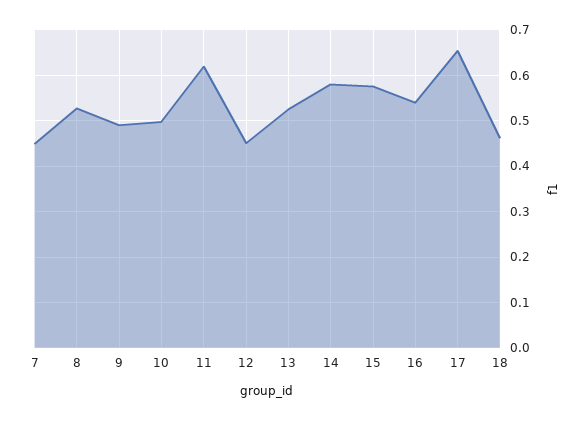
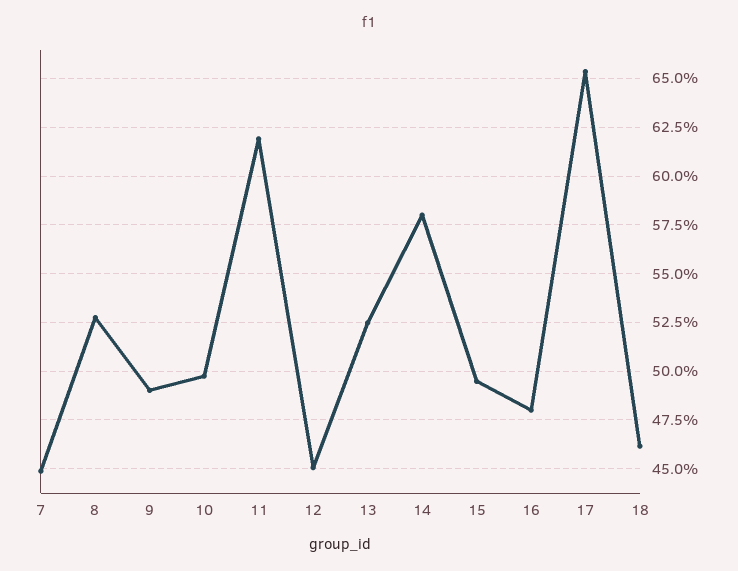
15: 0.58 -> 0.495
16: 0.54 -> 0.48

